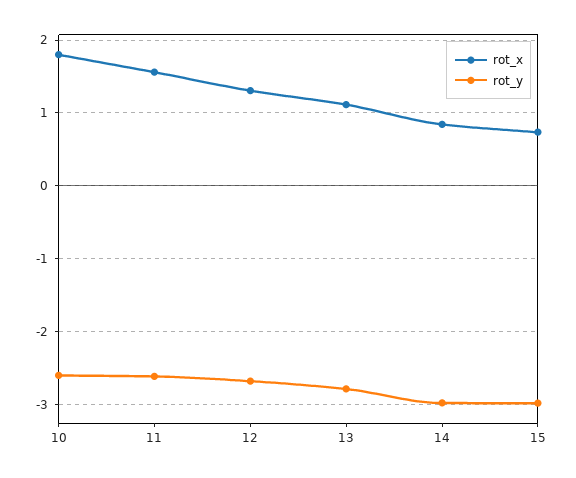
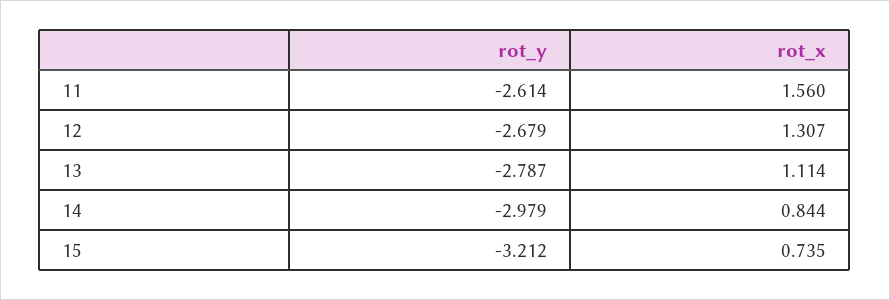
rot_x, 10: 1.8 -> none
rot_y, 10: -2.6 -> none
rot_y, 15: -3 -> -3.212

